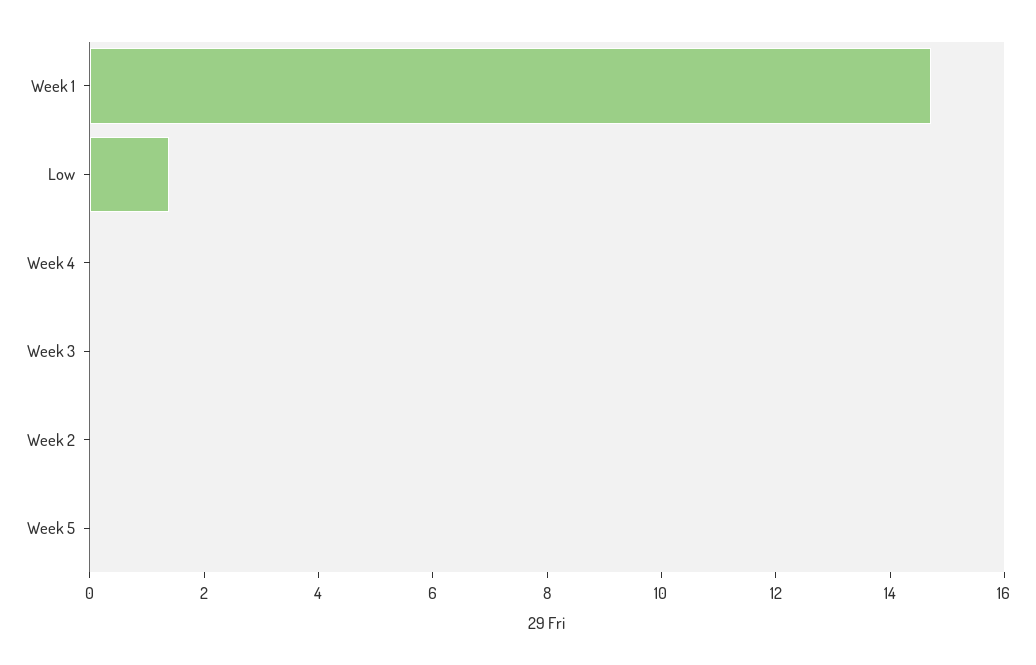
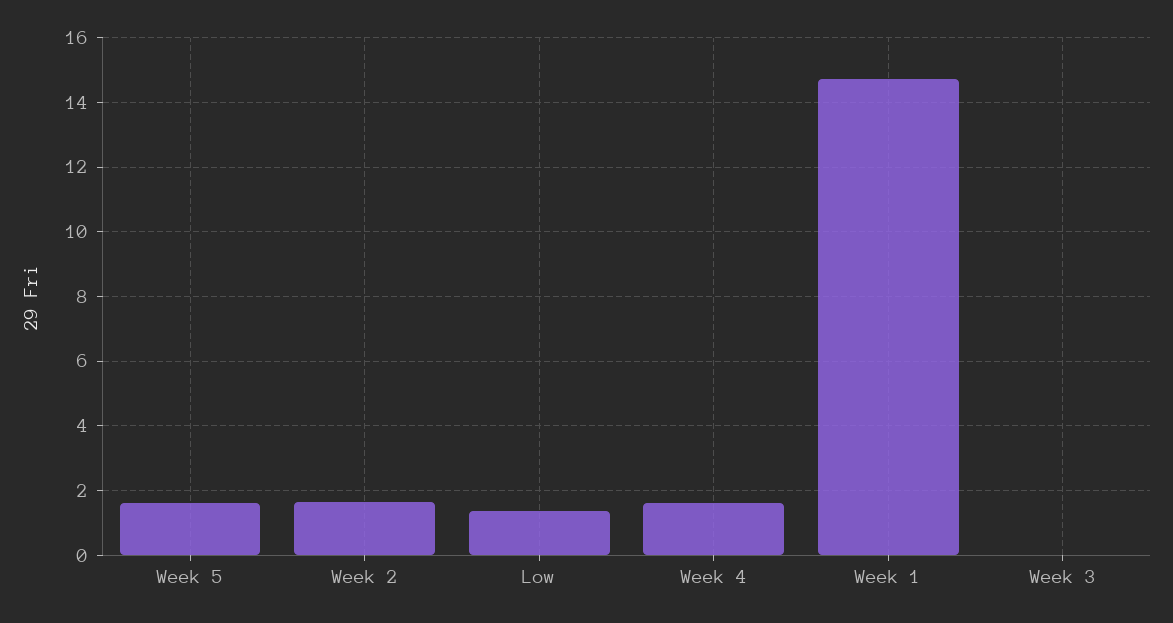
Week 4: 0 -> 1.6
Week 2: 0 -> 1.6
Week 5: 0 -> 1.6

